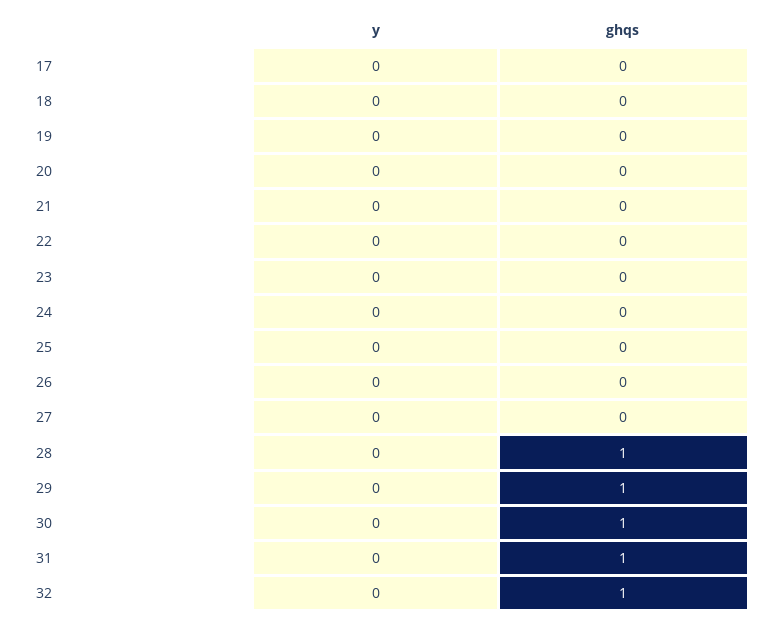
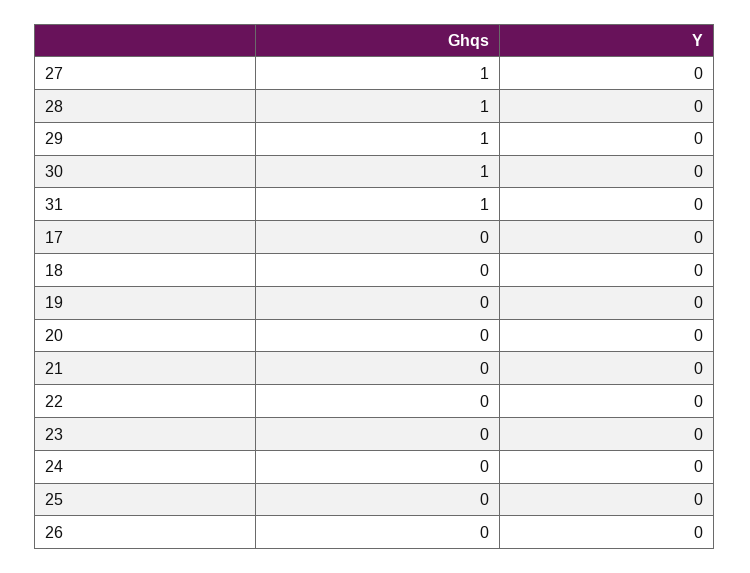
ghqs, 27: 0 -> 1
y, 32: 0 -> none
ghqs, 32: 1 -> none

